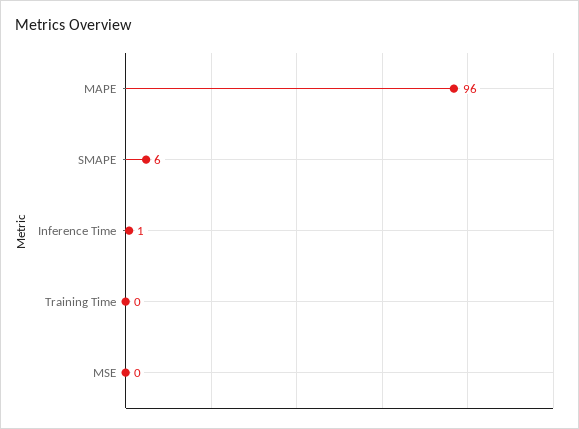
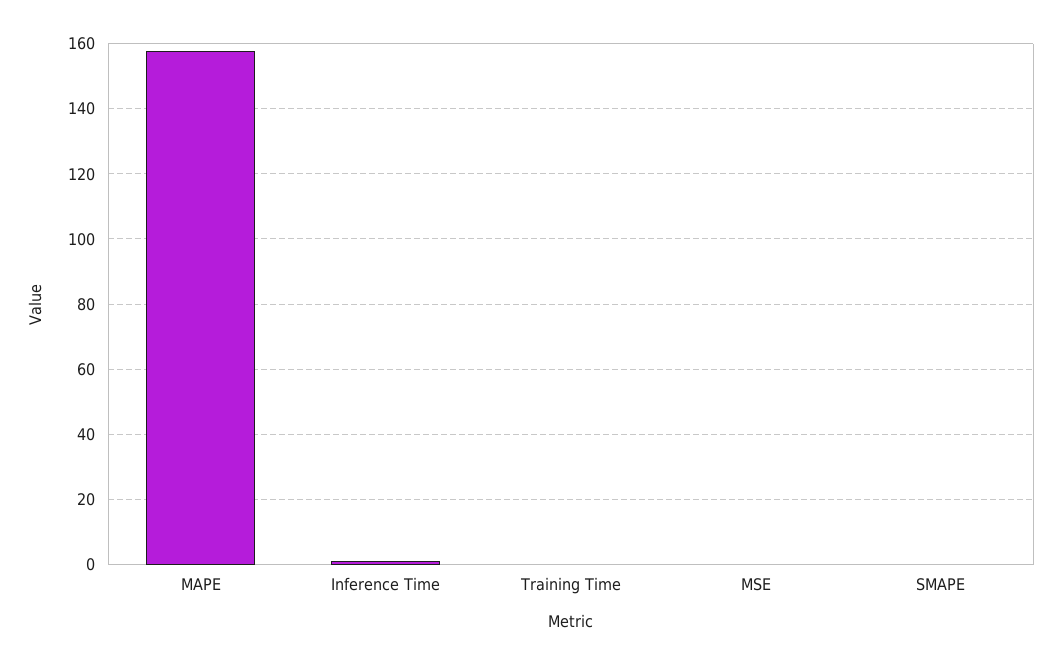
MAPE: 96 -> 158
SMAPE: 6 -> 0

